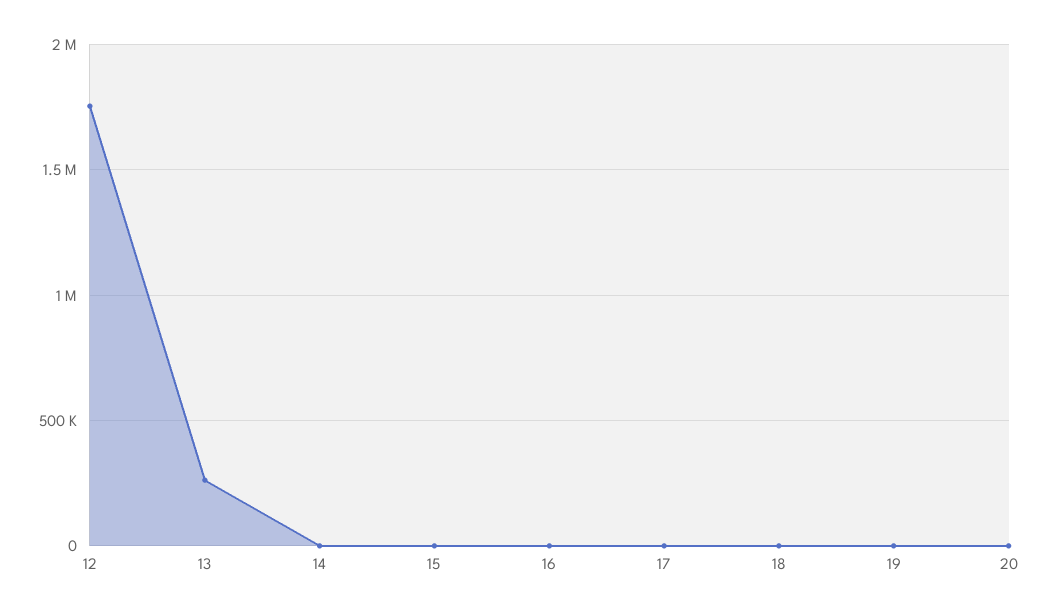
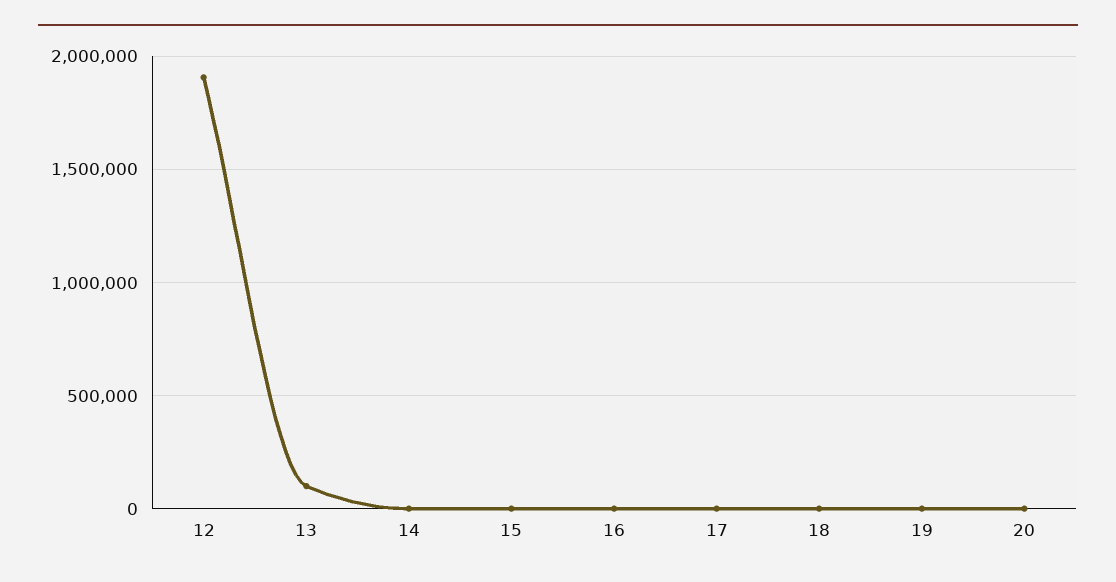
12: 1750000 -> 1900000
13: 250000 -> 100000

